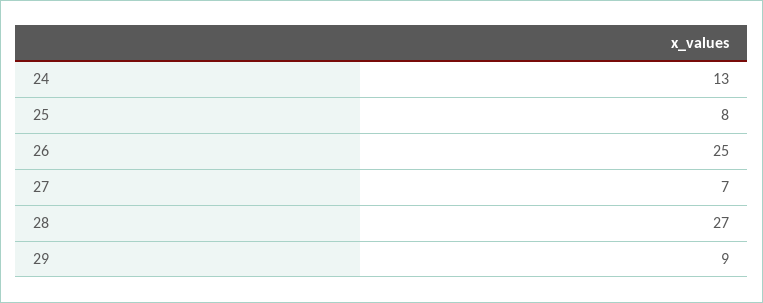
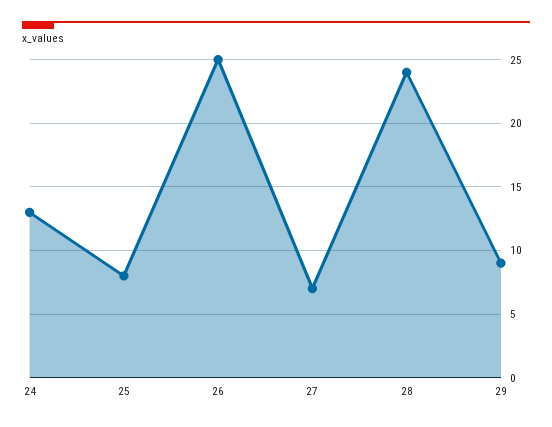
28: 27 -> 24

